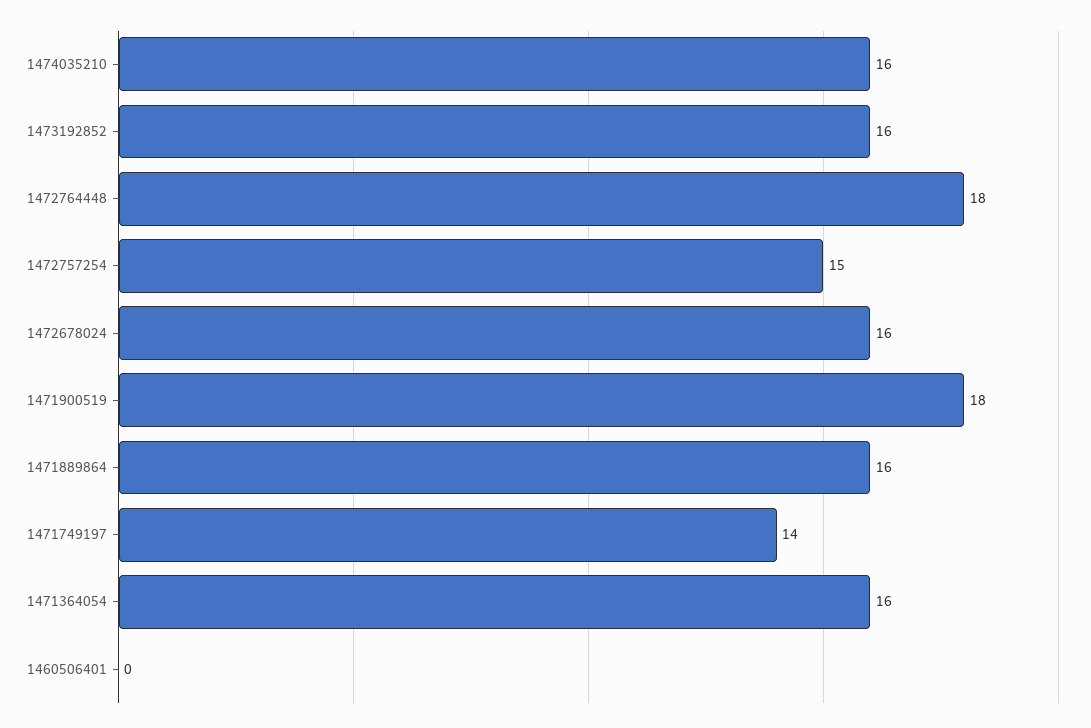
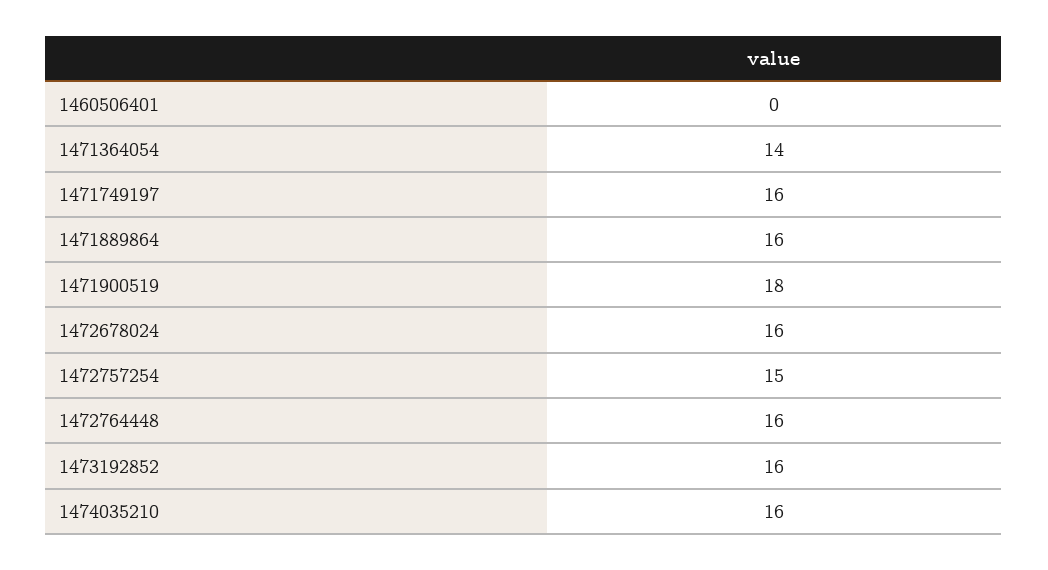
1472764448: 18 -> 16
1471749197: 14 -> 16
1471364054: 16 -> 14

